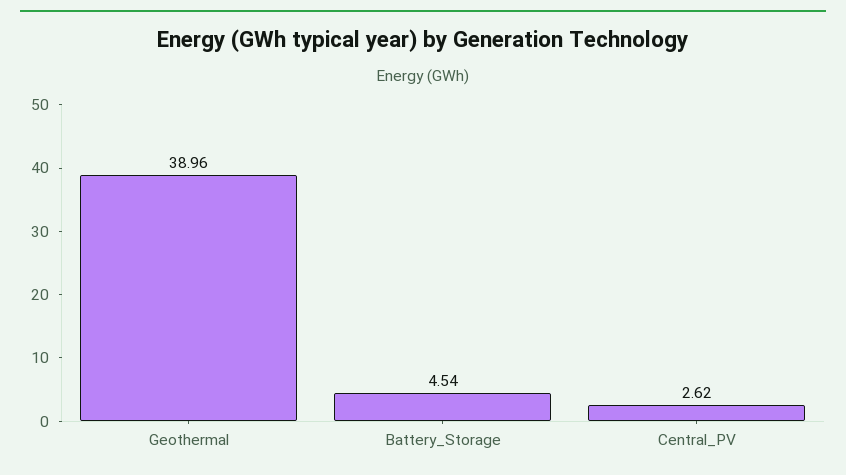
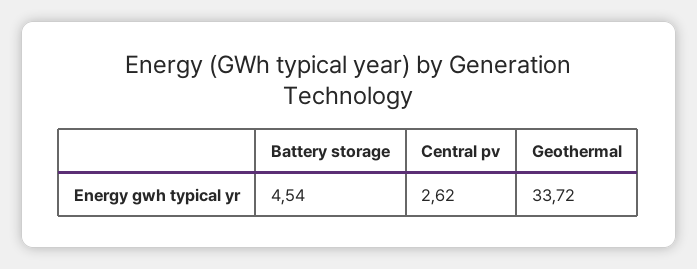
Geothermal: 38.96 -> 33.72

